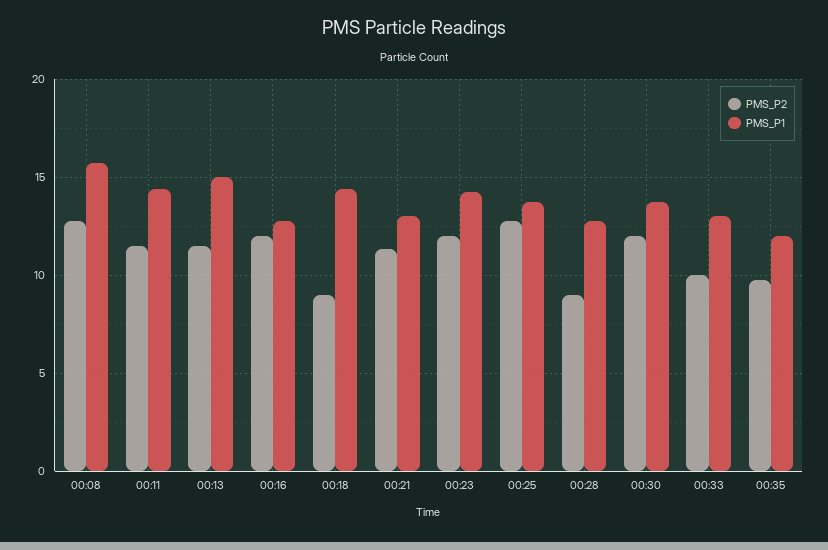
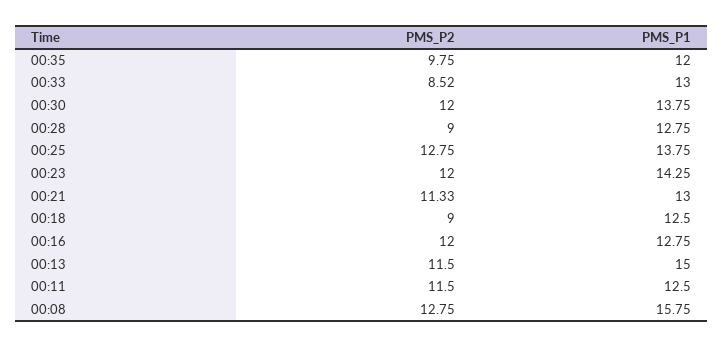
PMS_P1, 00:11: 14.5 -> 12.5
PMS_P1, 00:18: 14.5 -> 12.5
PMS_P2, 00:33: 10 -> 8.52

